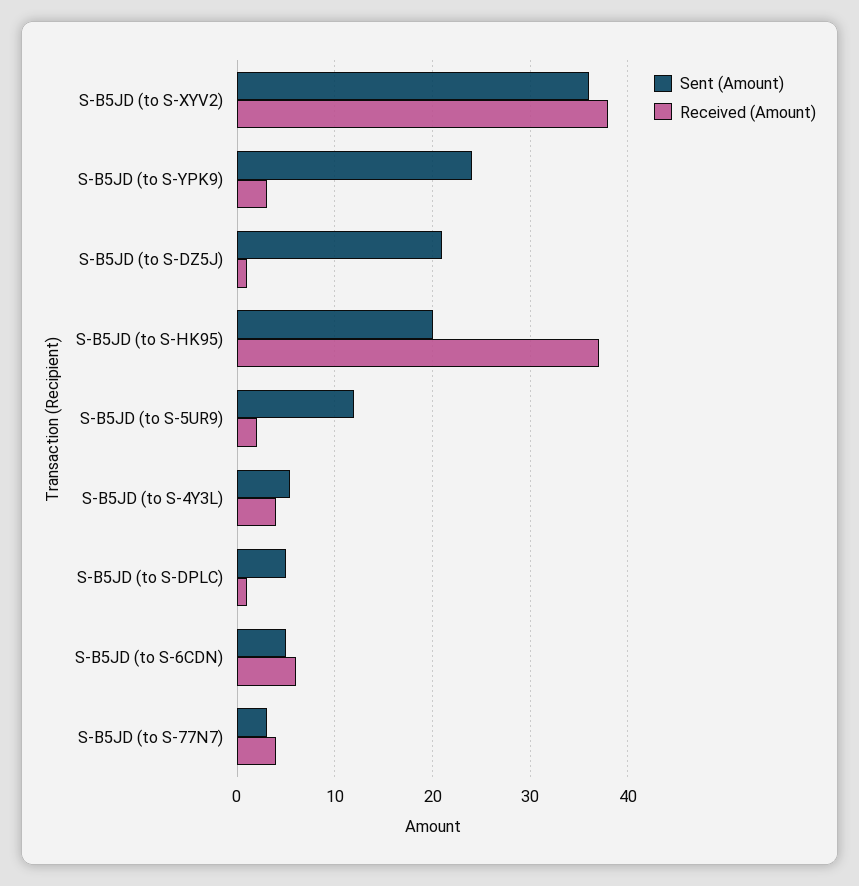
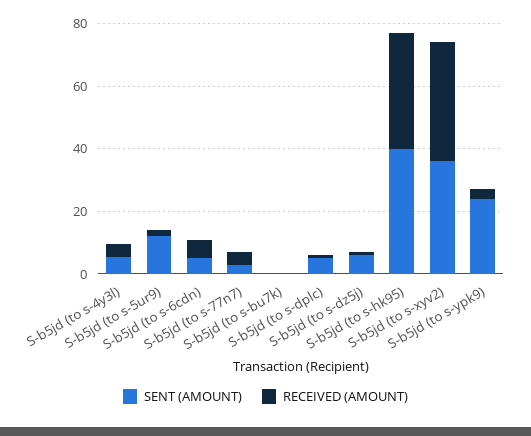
Sent (Amount), S-B5JD (to S-DZ5J): 21 -> 5
Sent (Amount), S-B5JD (to S-HK95): 20 -> 40
Sent (Amount), S-b5jd (to s-bu7k): none -> 0
Received (Amount), S-b5jd (to s-bu7k): none -> 0

